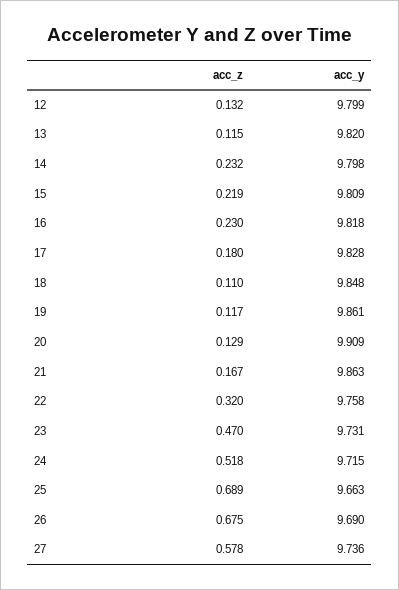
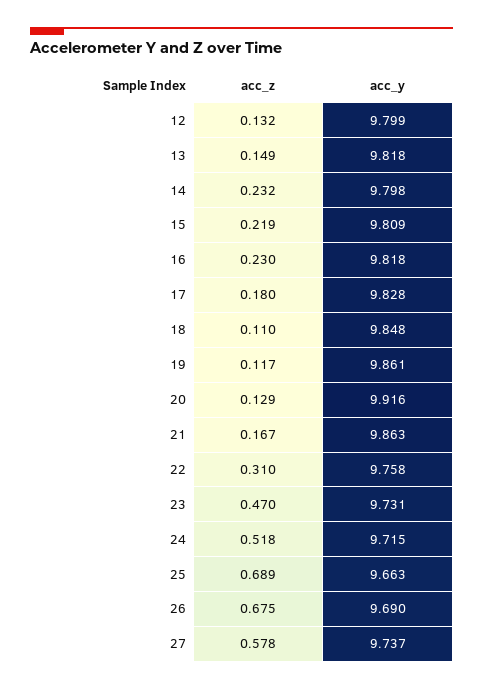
acc_z, 13: 0.115 -> 0.149
acc_y, 13: 9.82 -> 9.818
acc_y, 20: 9.909 -> 9.916
acc_z, 22: 0.32 -> 0.31
acc_y, 27: 9.736 -> 9.737

